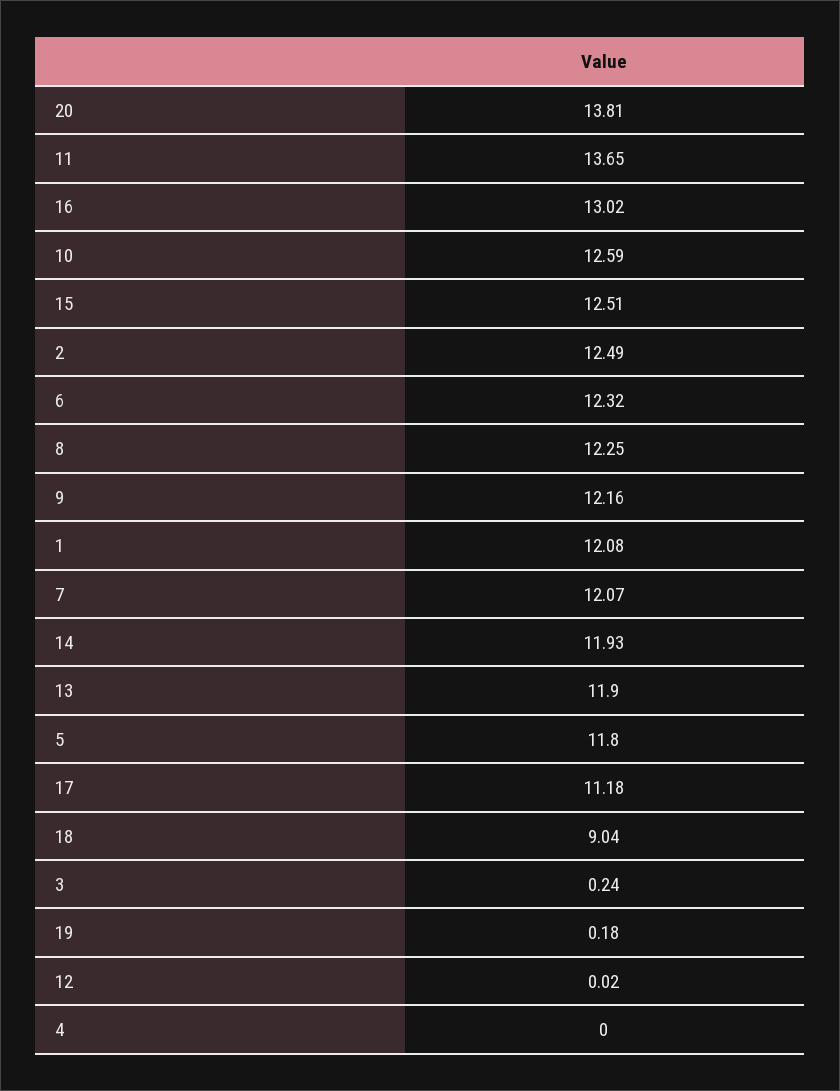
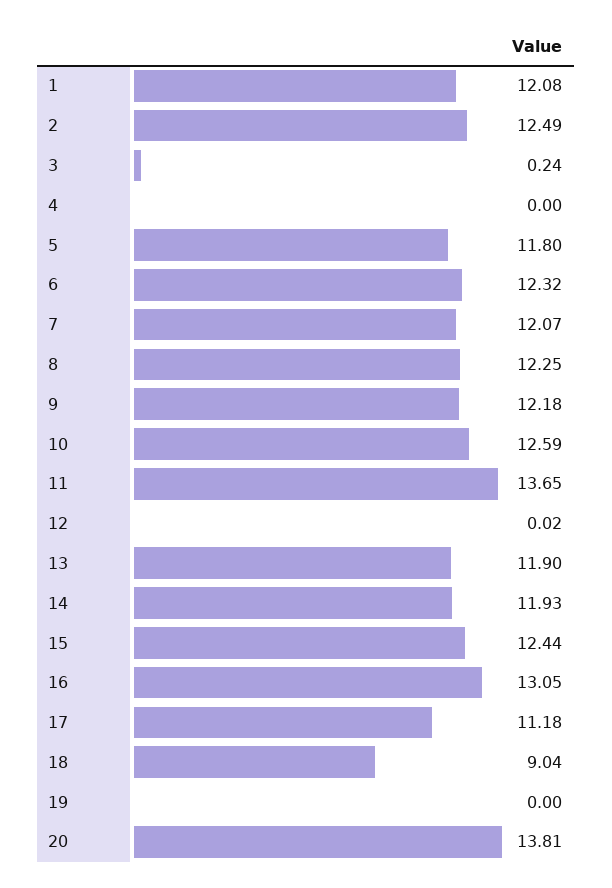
16: 13.02 -> 13.05
15: 12.51 -> 12.44
9: 12.16 -> 12.18
19: 0.18 -> 0

